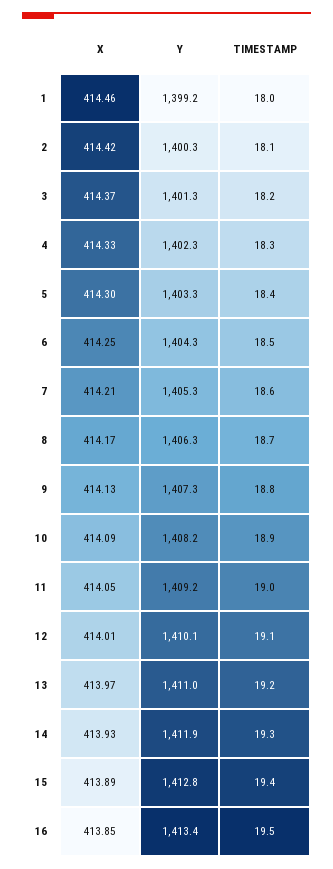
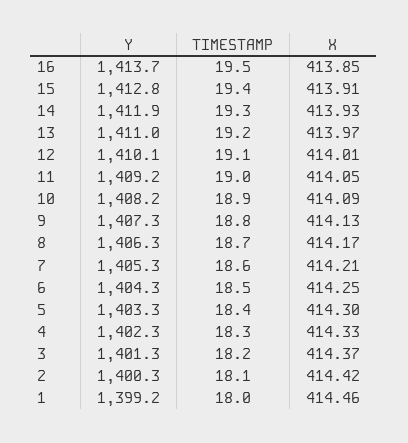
X, 15: 413.89 -> 413.91
Y, 16: 1413.4 -> 1413.7

